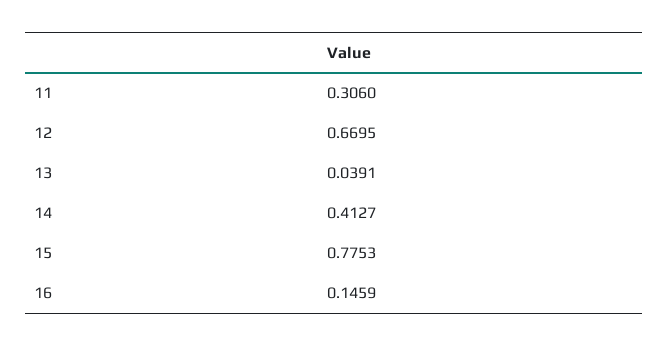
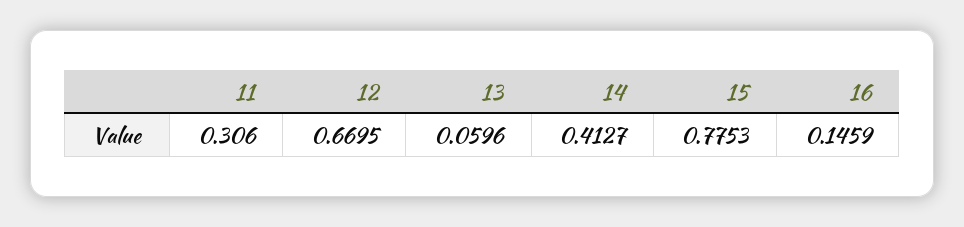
13: 0.0391 -> 0.0596

